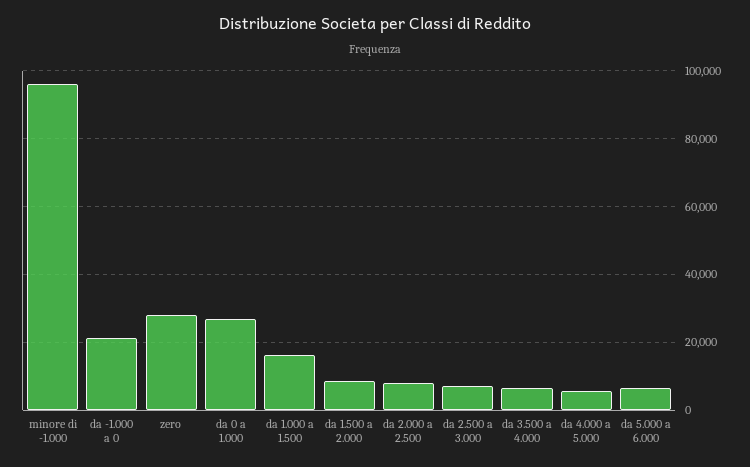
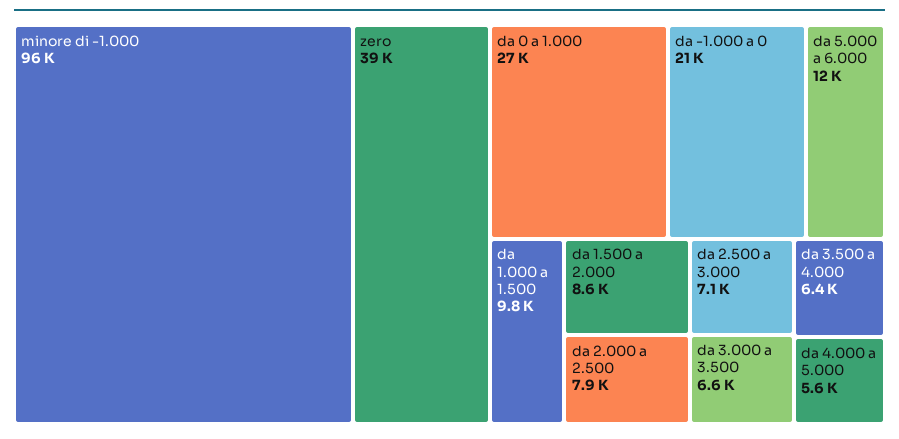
zero: 28000 -> 39000
da 1.000 a 1.500: 16000 -> 9800
da 5.000 a 6.000: 6000 -> 12000
da 3.000 a 3.500: none -> 6600

